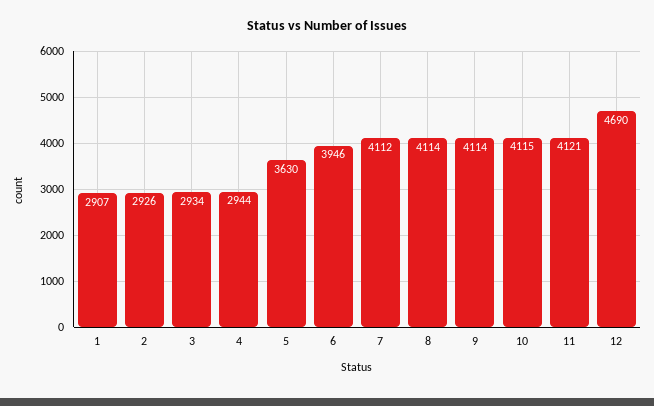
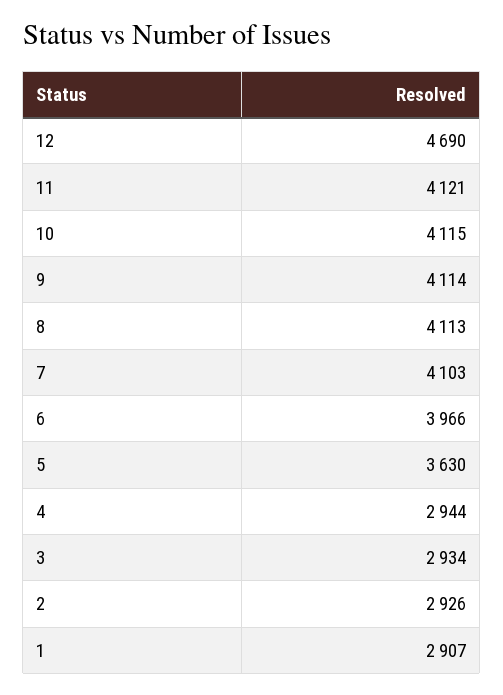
6: 3946 -> 3966
7: 4112 -> 4103
8: 4114 -> 4113

